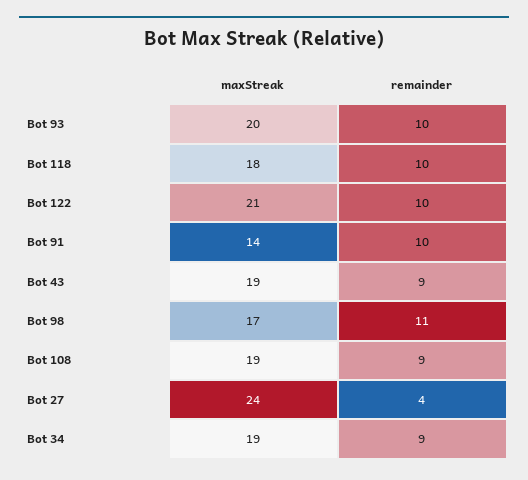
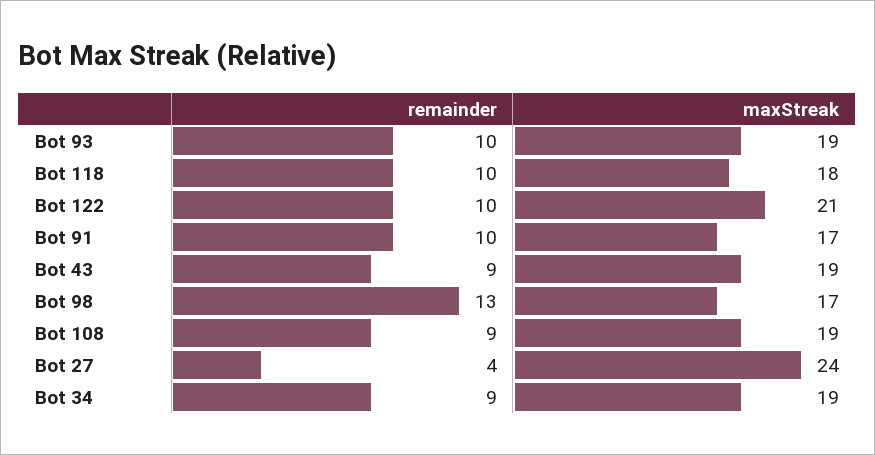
maxStreak, Bot 93: 20 -> 19
maxStreak, Bot 91: 14 -> 17
remainder, Bot 98: 11 -> 13

